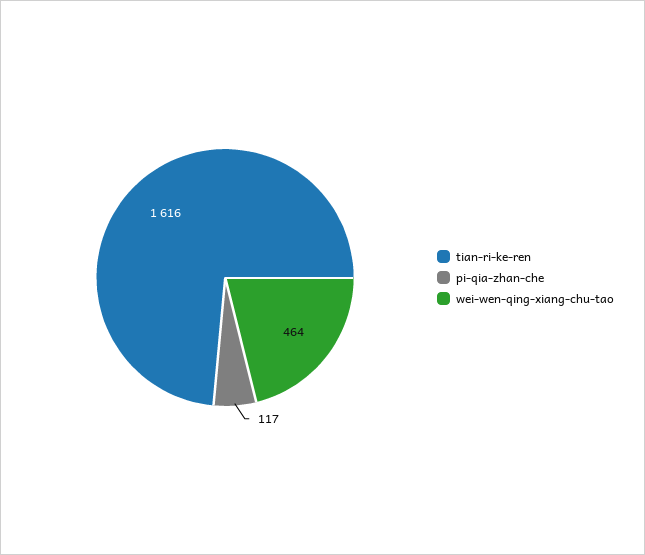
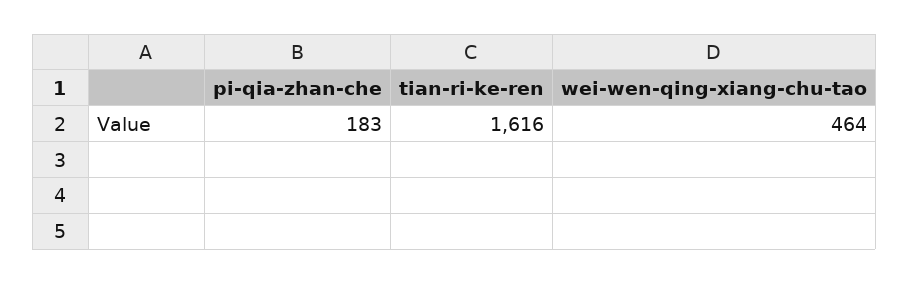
pi-qia-zhan-che: 117 -> 183

